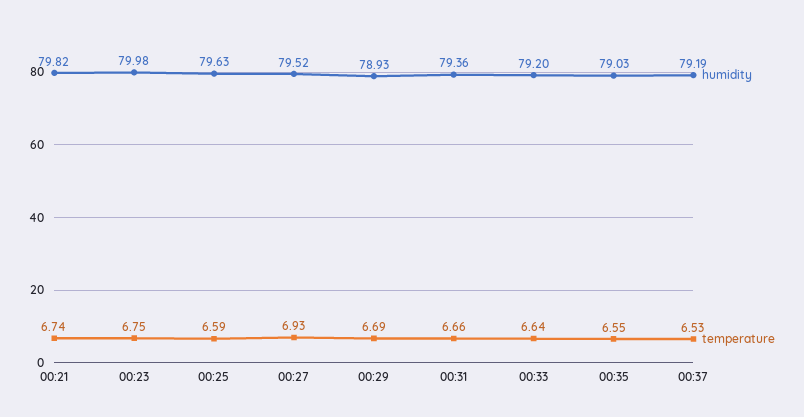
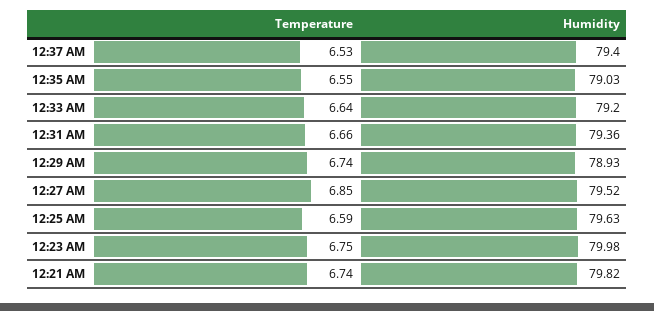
temperature, 00:27: 6.93 -> 6.85
temperature, 00:29: 6.69 -> 6.74
humidity, 00:37: 79.19 -> 79.4

